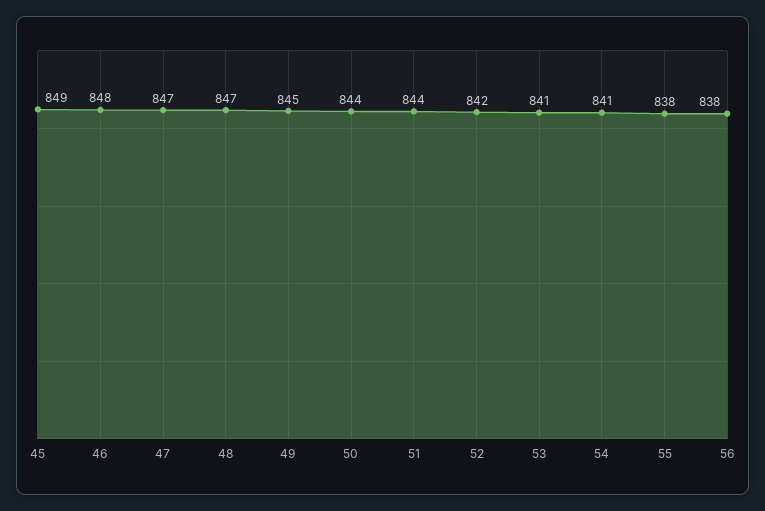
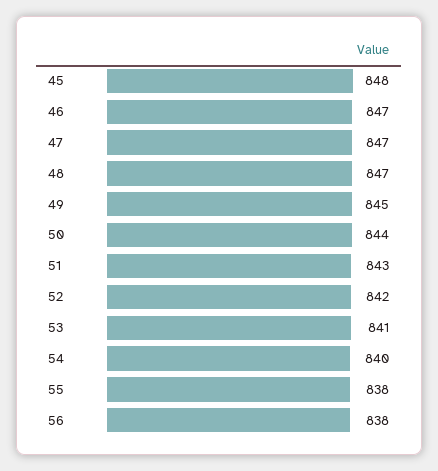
45: 849 -> 848
46: 848 -> 847
51: 844 -> 843
54: 841 -> 840

